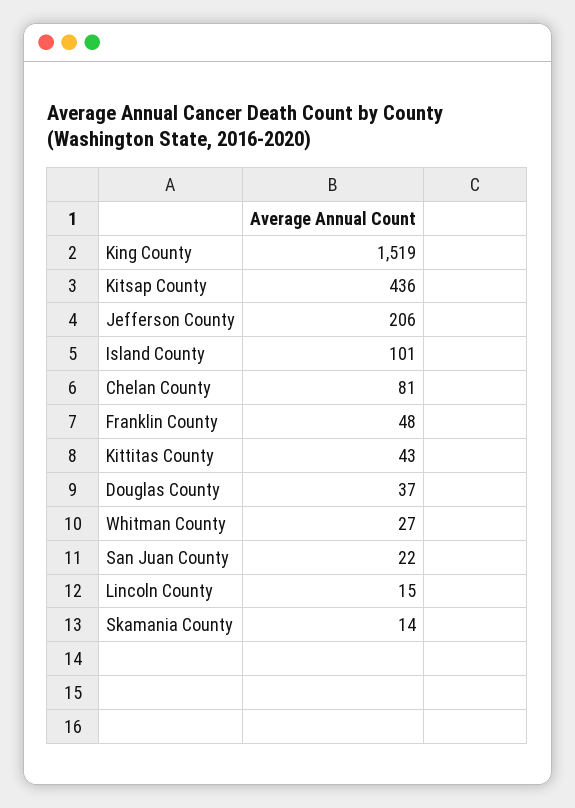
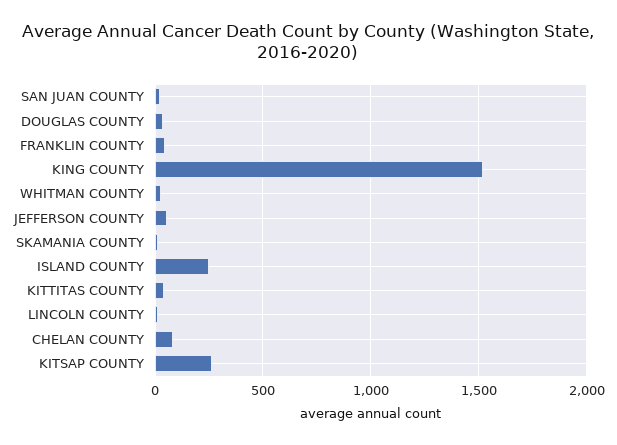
Kitsap County: 436 -> 250
Jefferson County: 206 -> 50
Island County: 101 -> 250

